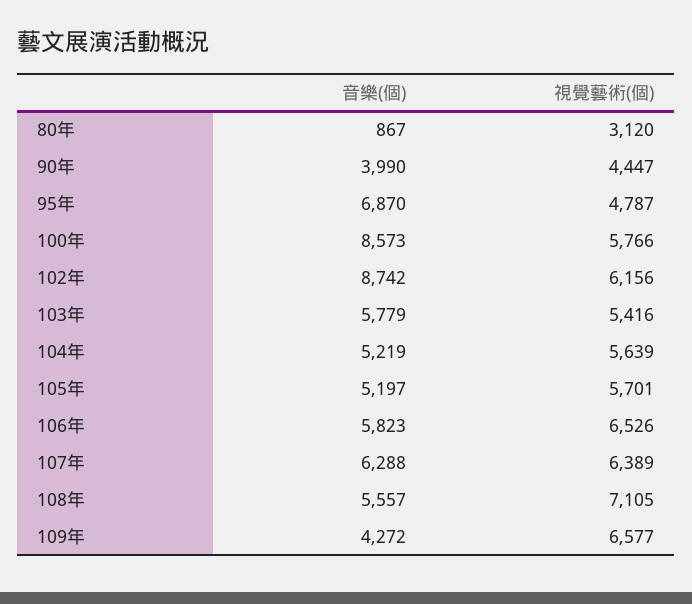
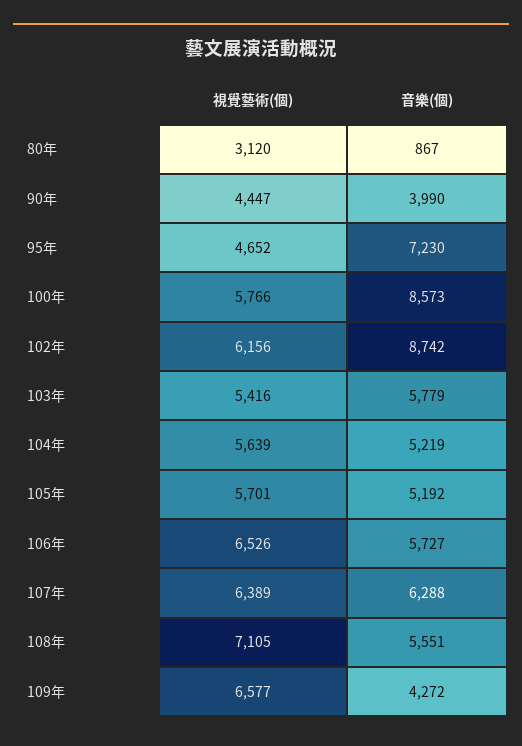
音樂(個), 95年: 6870 -> 7230
視覺藝術(個), 95年: 4787 -> 4652
音樂(個), 105年: 5197 -> 5192
音樂(個), 106年: 5823 -> 5727
音樂(個), 108年: 5557 -> 5551

